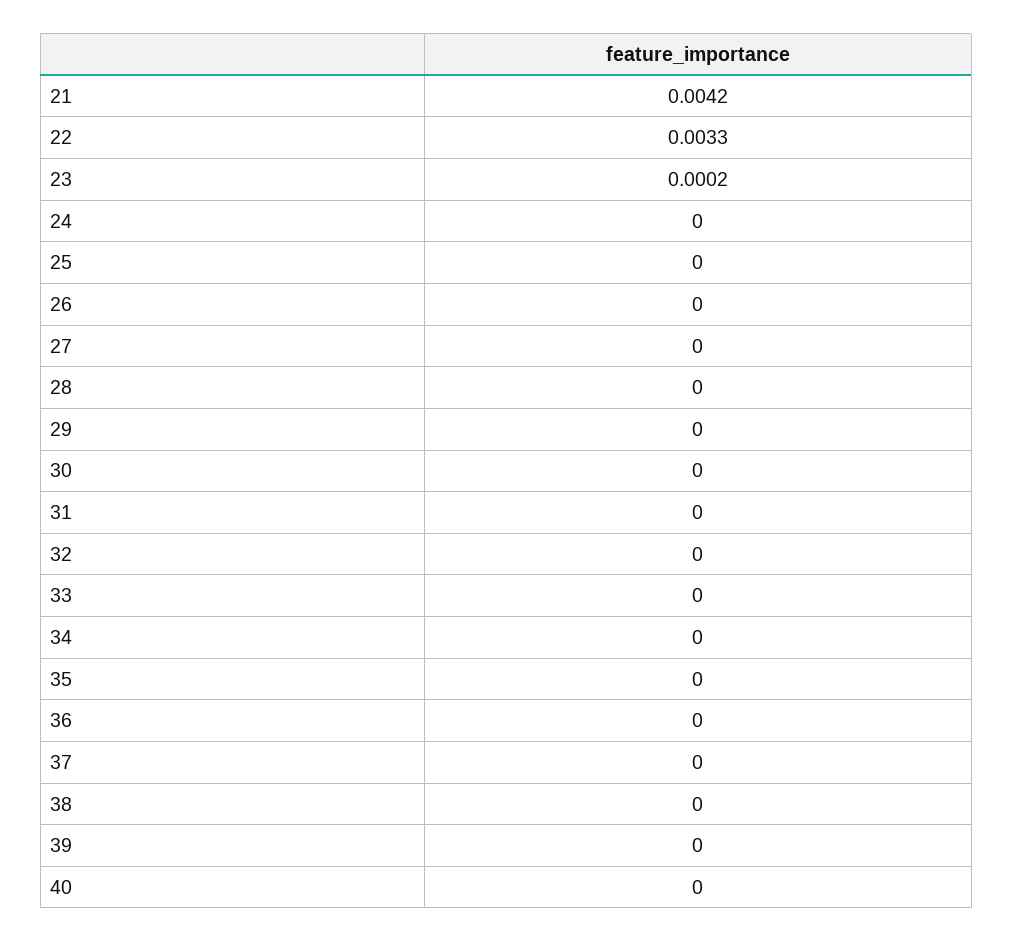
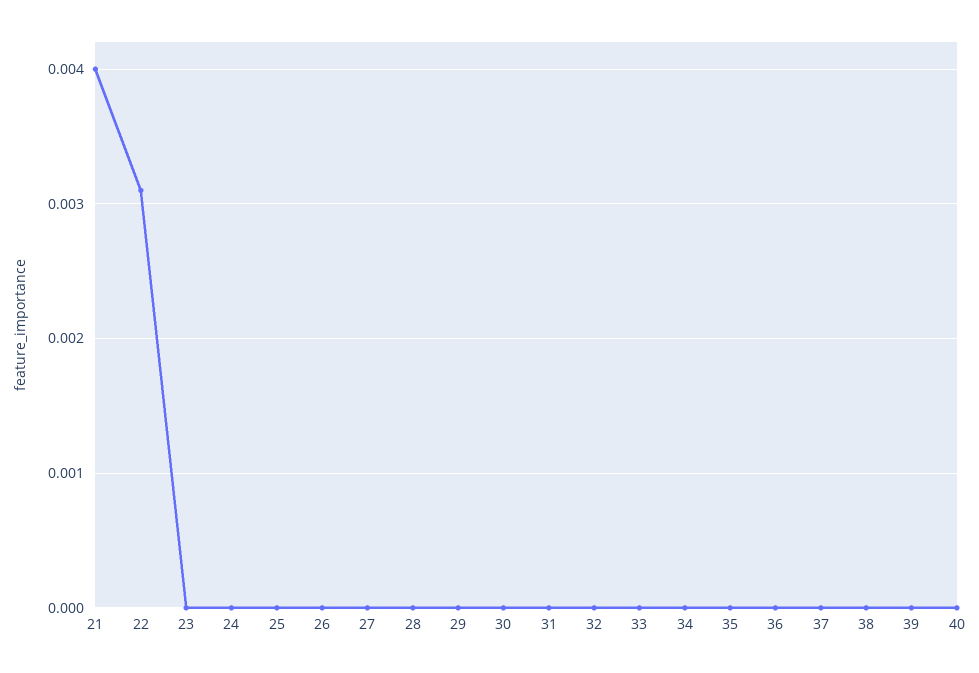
21: 0.0042 -> 0.004
22: 0.0033 -> 0.0031
23: 0.0002 -> 0

